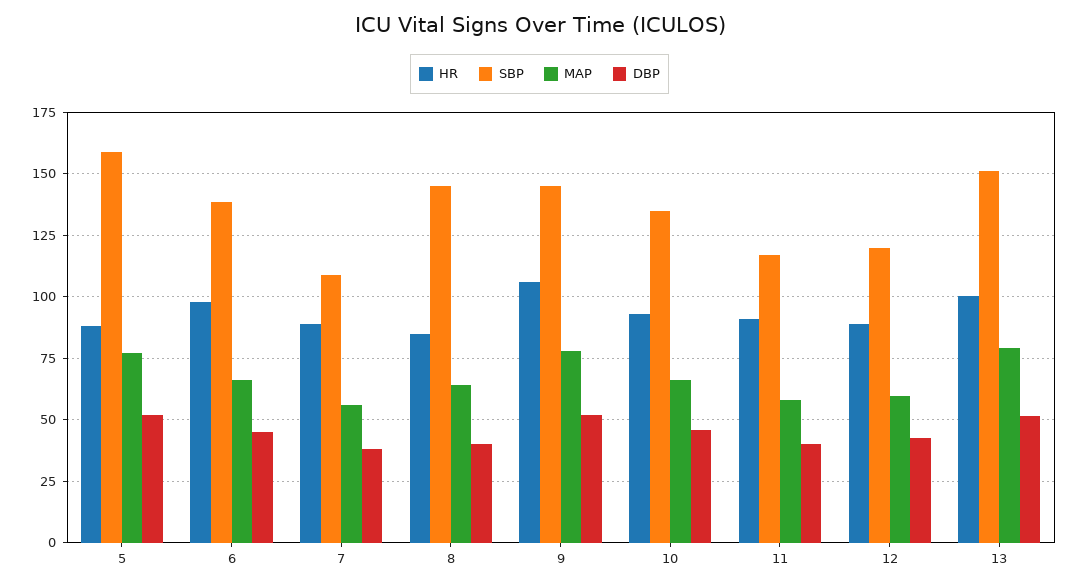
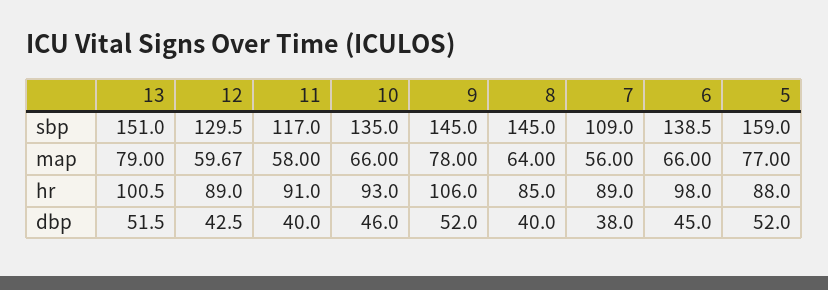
SBP, 12: 120 -> 129.5

